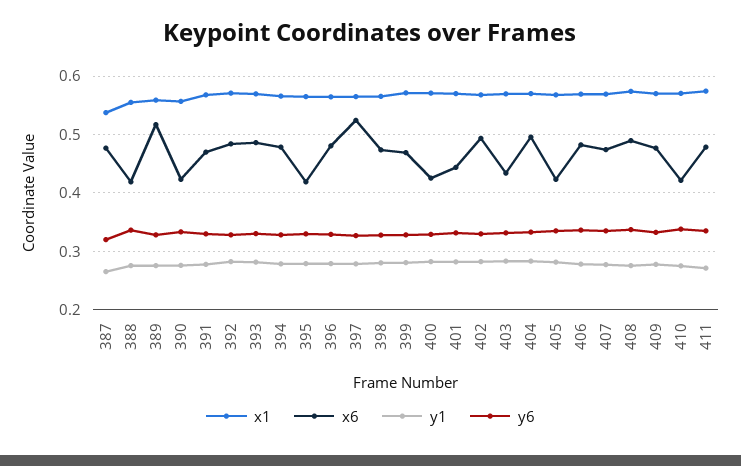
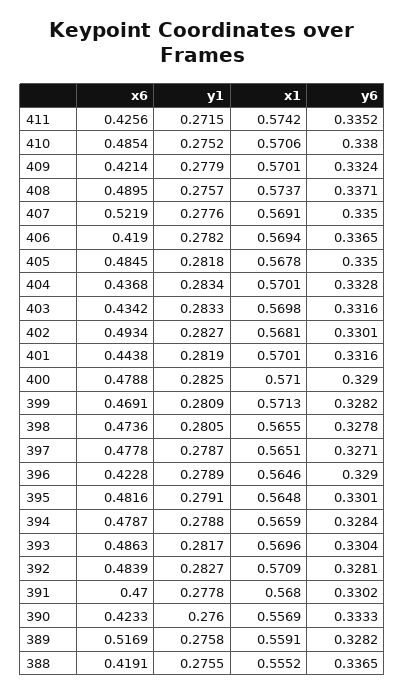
x1, 387: 0.54 -> none
x6, 387: 0.48 -> none
y1, 387: 0.26 -> none
y6, 387: 0.32 -> none
x6, 395: 0.42 -> 0.4816
x6, 396: 0.48 -> 0.4228
x6, 397: 0.52 -> 0.4778
x6, 400: 0.42 -> 0.4788
x6, 404: 0.5 -> 0.4368
x6, 405: 0.42 -> 0.4845
x6, 406: 0.48 -> 0.419
x6, 407: 0.48 -> 0.5219
x6, 409: 0.48 -> 0.4214
x6, 410: 0.42 -> 0.4854
x6, 411: 0.48 -> 0.4256

